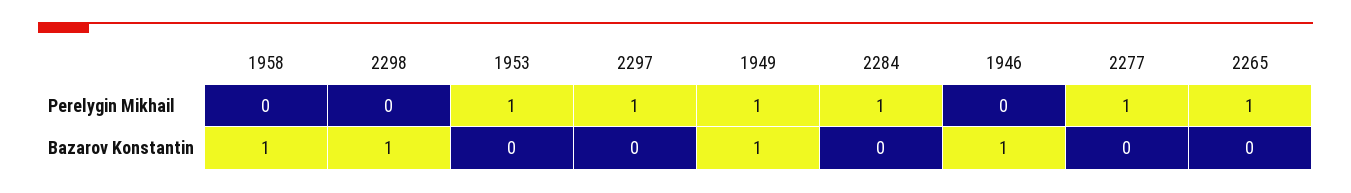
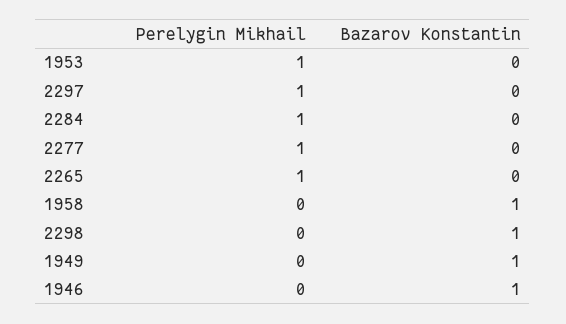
1949, Perelygin Mikhail: 1 -> 0

